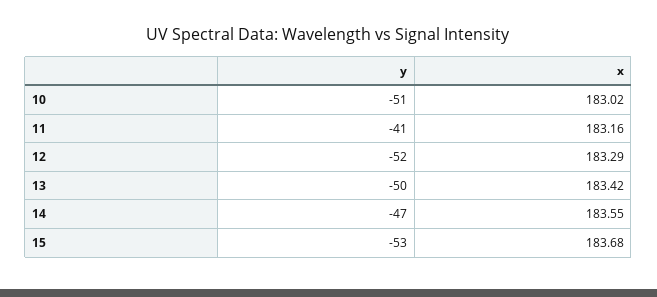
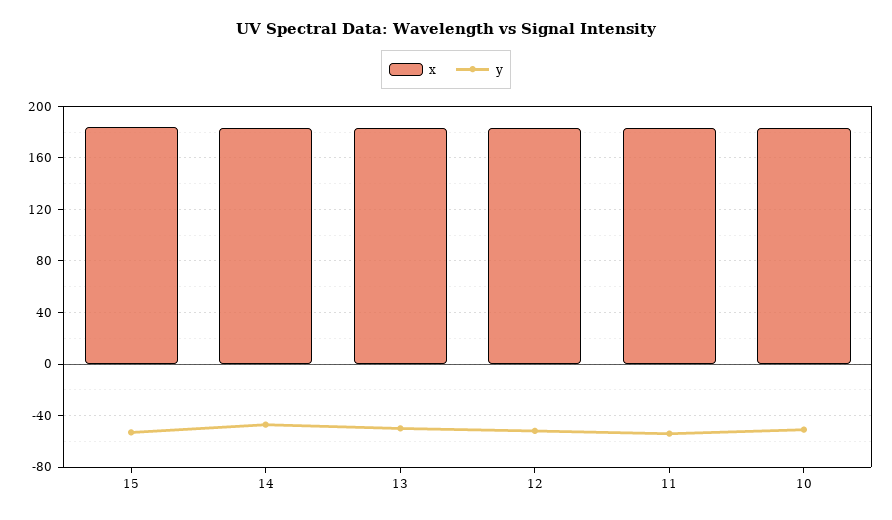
y, 11: -41 -> -55

